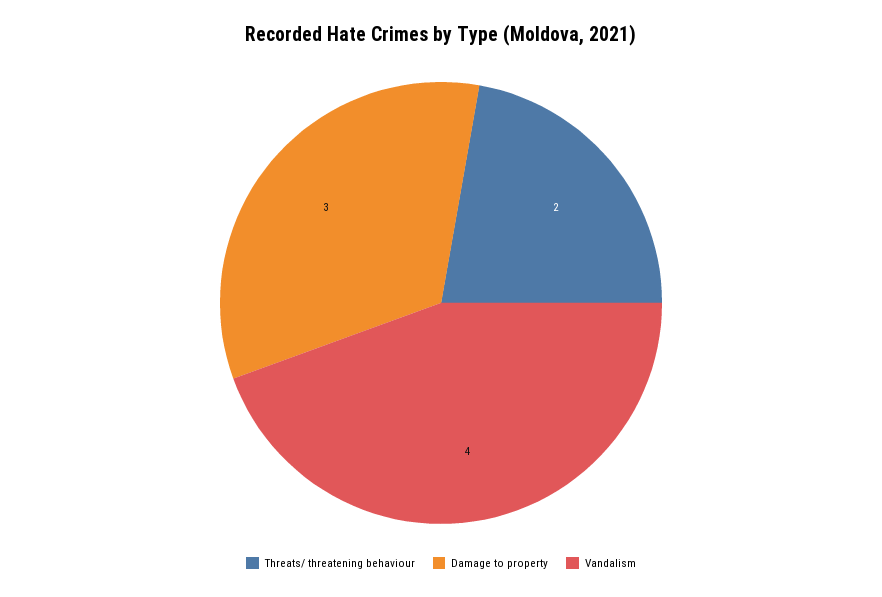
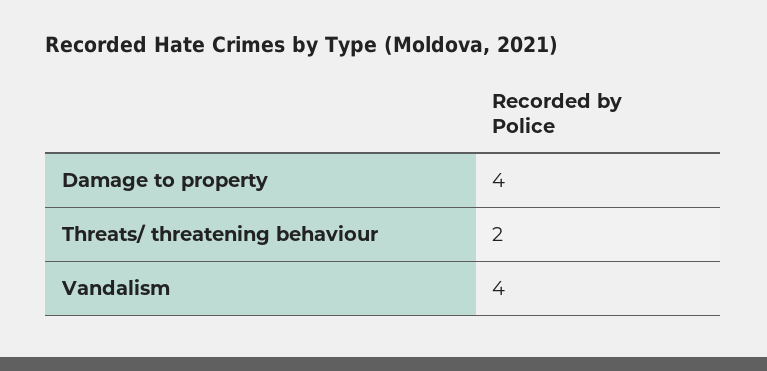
Damage to property: 3 -> 4

